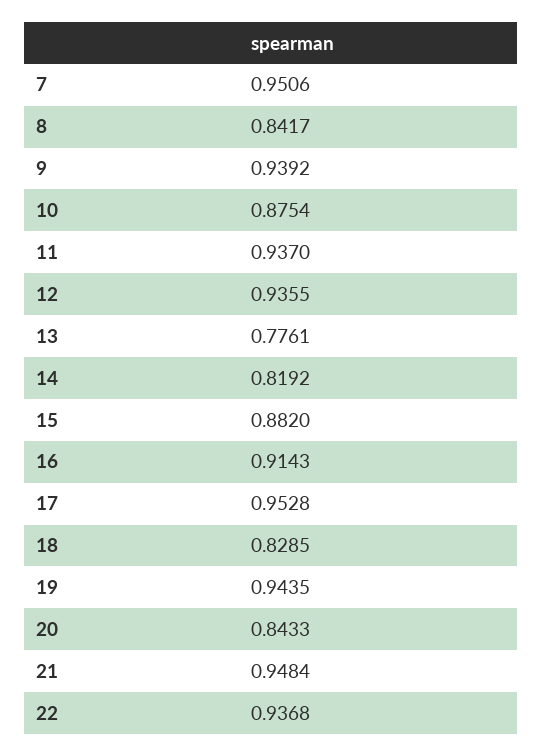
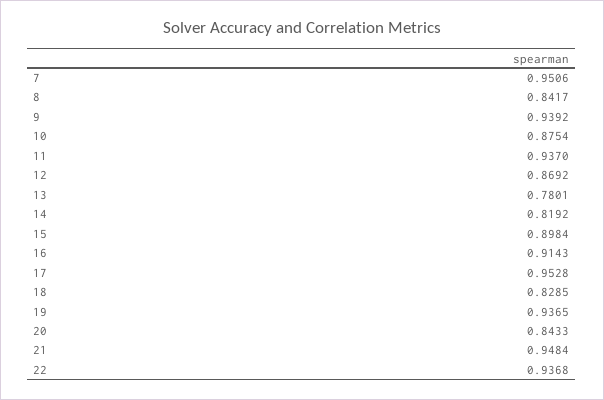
12: 0.9355 -> 0.8692
13: 0.7761 -> 0.7801
15: 0.882 -> 0.8984
19: 0.9435 -> 0.9365

